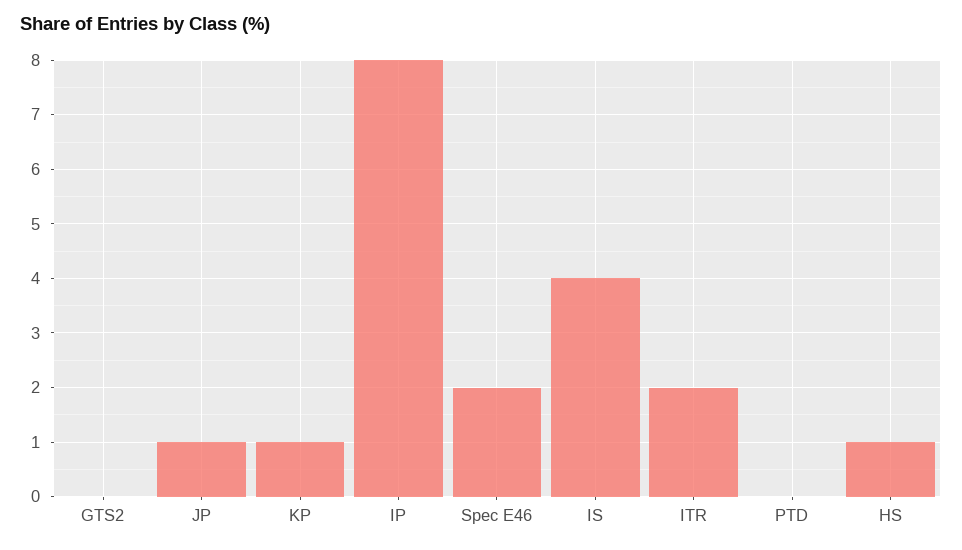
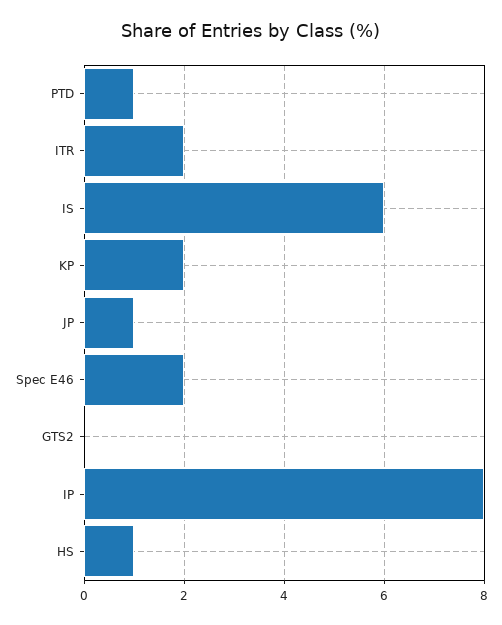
KP: 1 -> 2
IS: 4 -> 6
PTD: 0 -> 1

